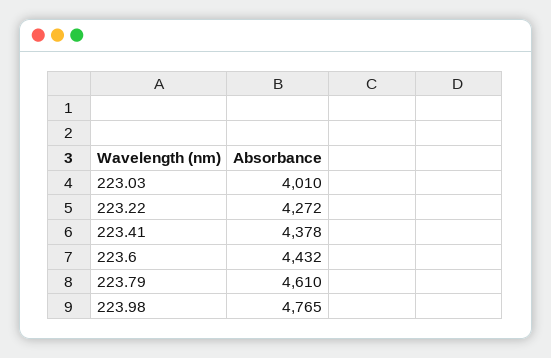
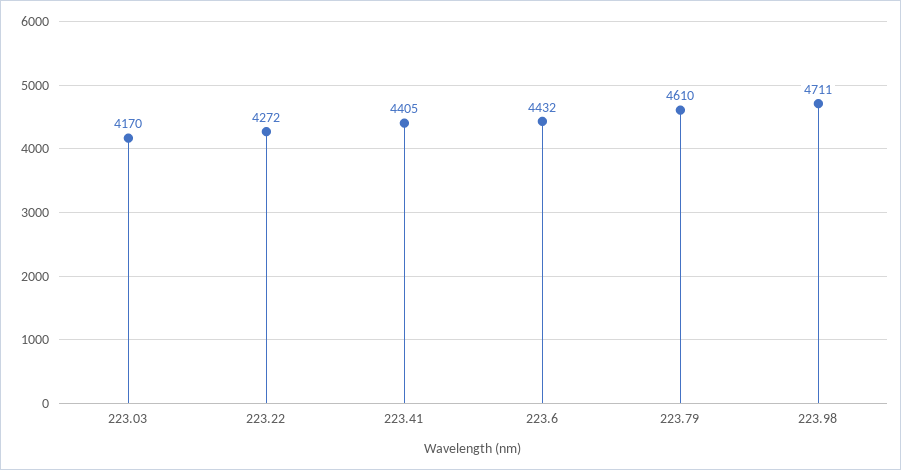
223.03: 4010 -> 4170
223.41: 4378 -> 4405
223.98: 4765 -> 4711

